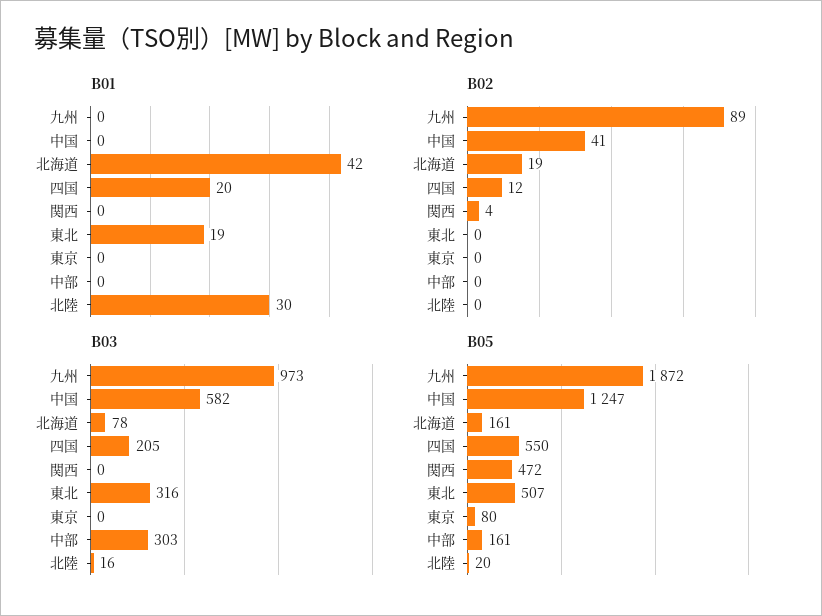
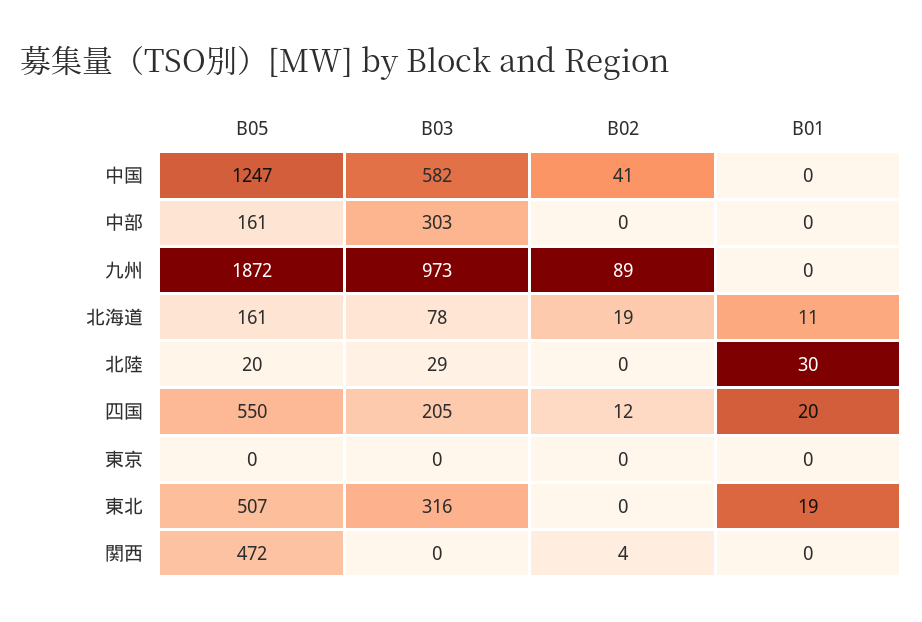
B01, 北海道: 42 -> 11
B03, 北陸: 16 -> 29
B05, 東京: 80 -> 0

